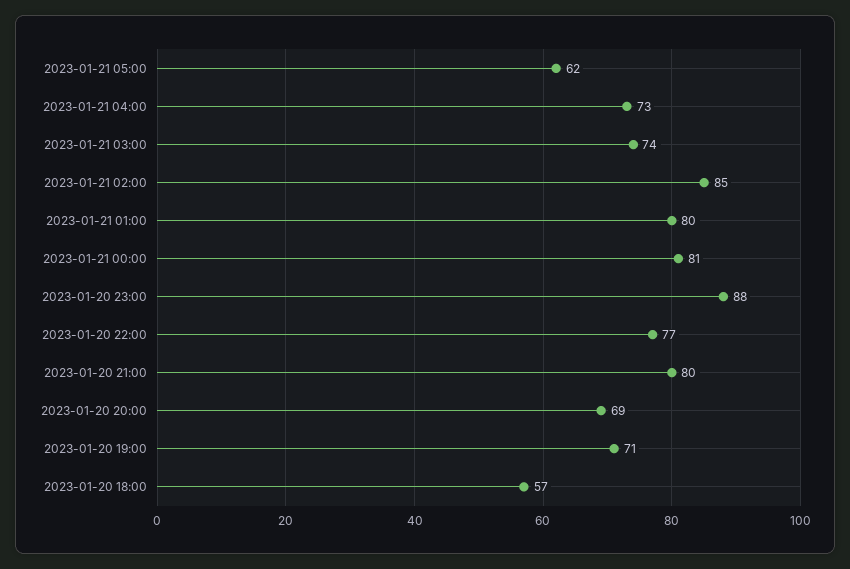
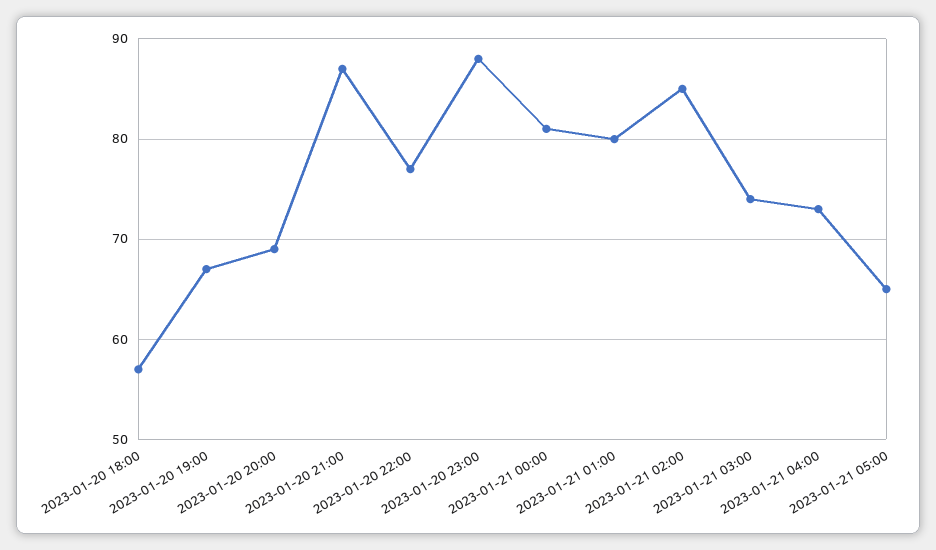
2023-01-21 05:00: 62 -> 65
2023-01-20 21:00: 80 -> 87
2023-01-20 19:00: 71 -> 67

